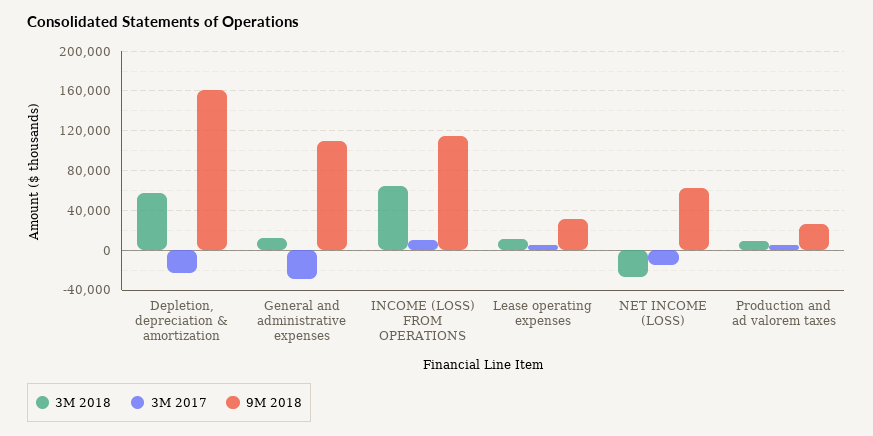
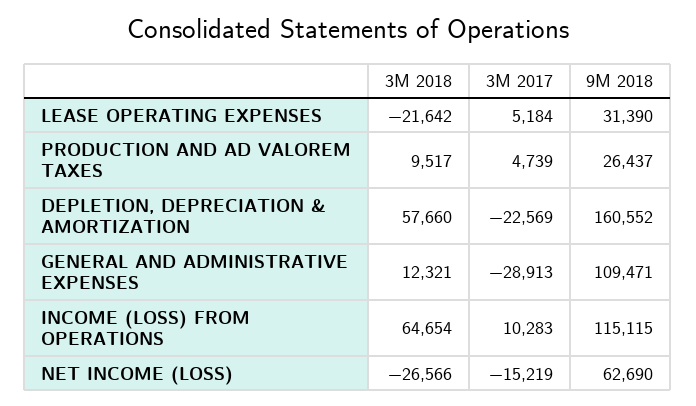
3M 2018, Lease operating expenses: 10000 -> -21642

